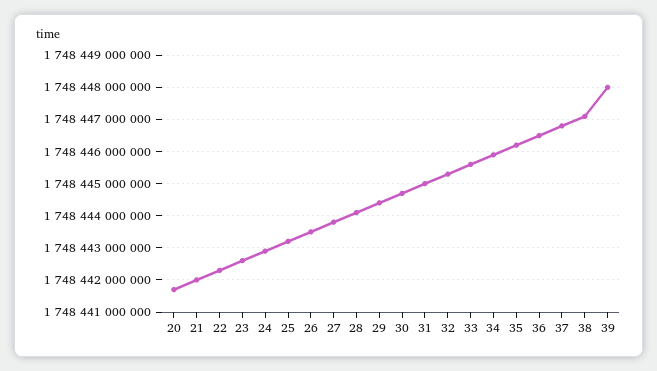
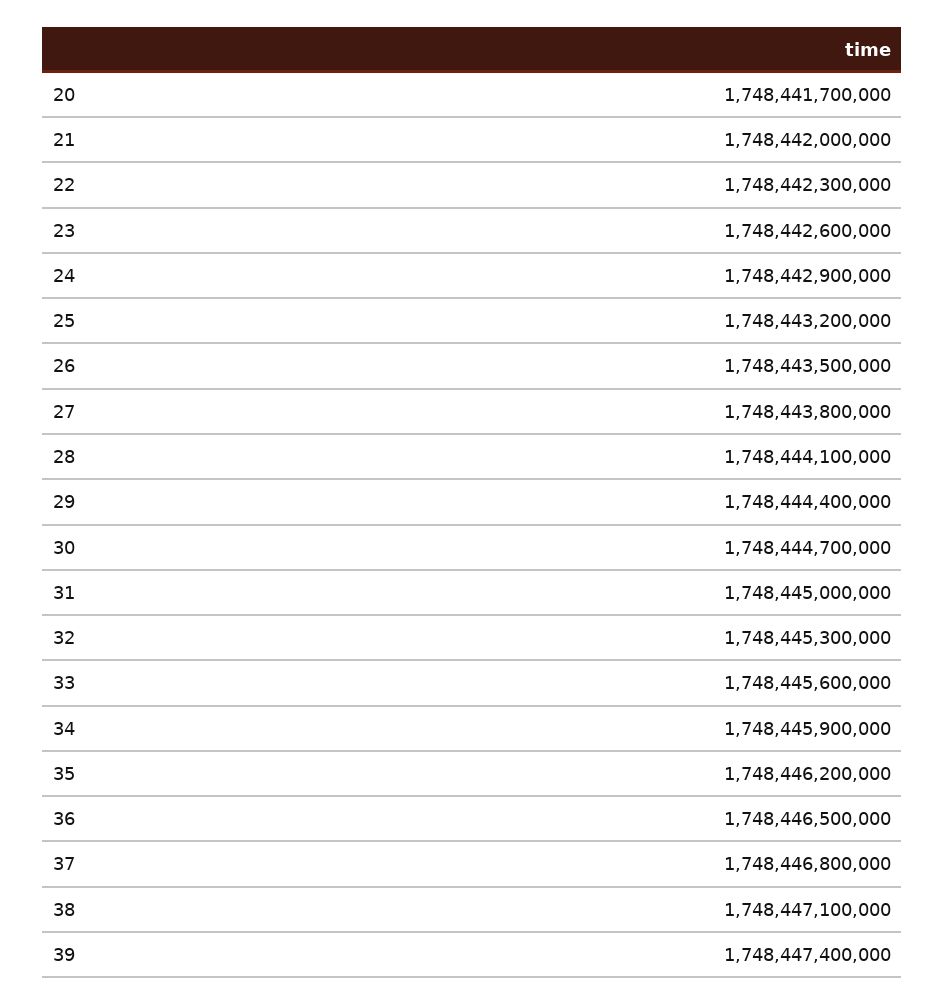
39: 1748448000000 -> 1748447400000

